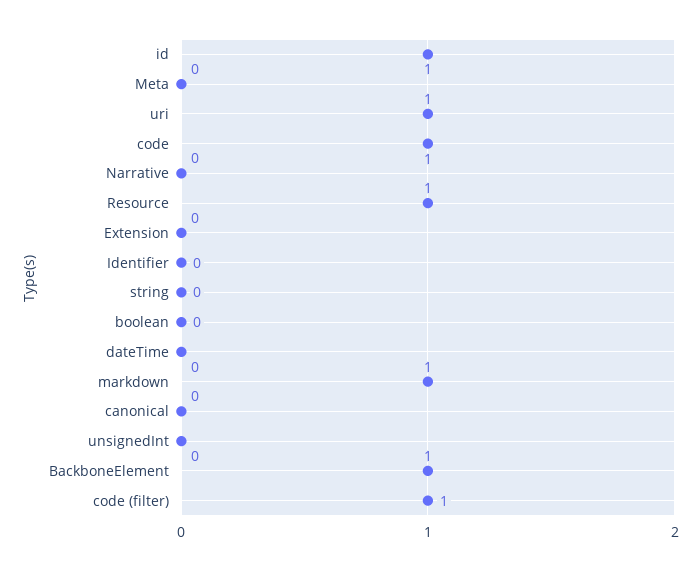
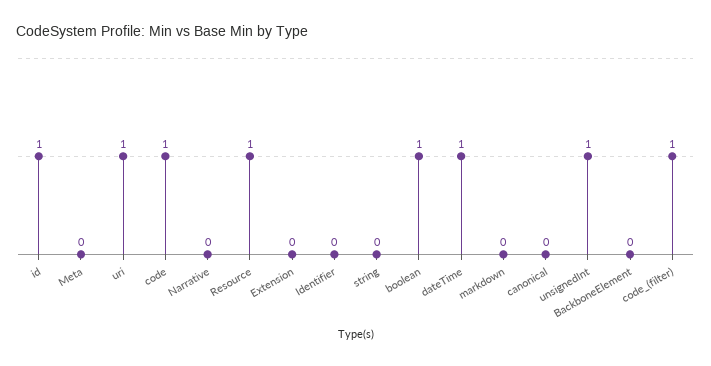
boolean: 0 -> 1
dateTime: 0 -> 1
markdown: 1 -> 0
unsignedInt: 0 -> 1
BackboneElement: 1 -> 0

